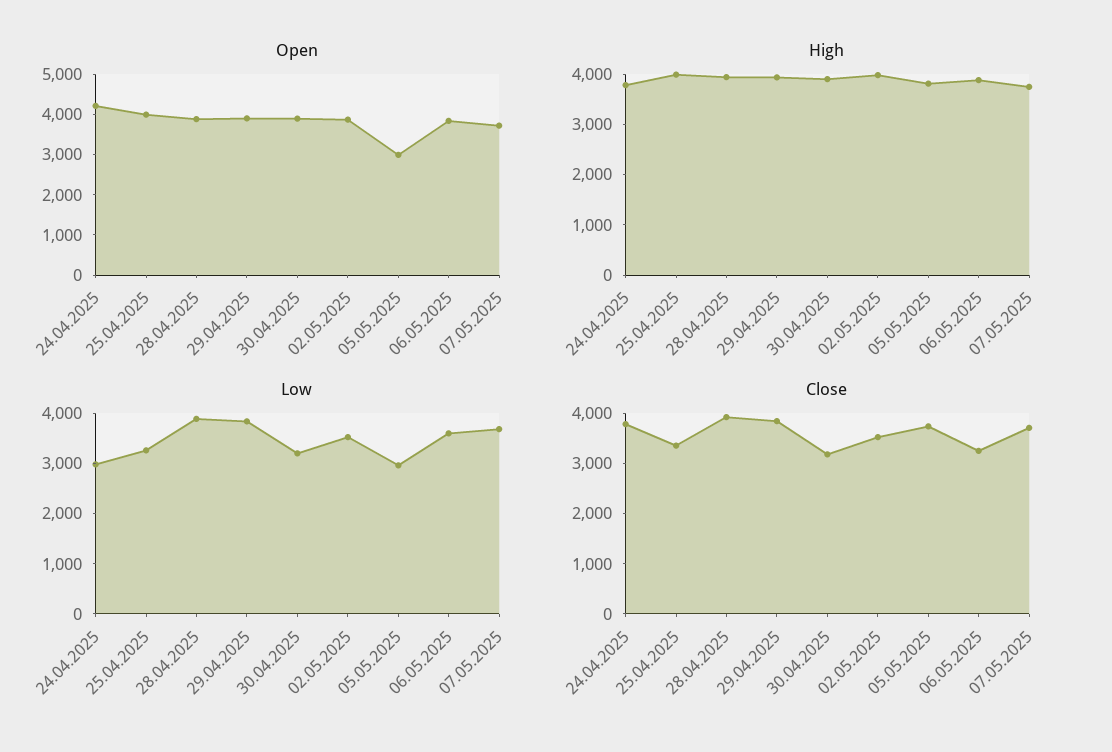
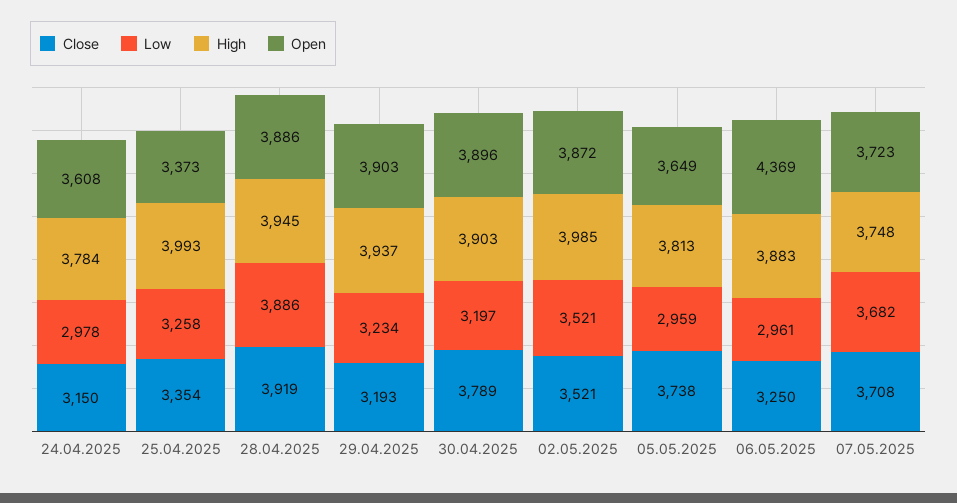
Open, 24.04.2025: 4200 -> 3608
Open, 25.04.2025: 4000 -> 3373
Open, 05.05.2025: 3000 -> 3649
Open, 06.05.2025: 3800 -> 4369
Low, 29.04.2025: 3800 -> 3234
Low, 06.05.2025: 3600 -> 2961
Close, 24.04.2025: 3800 -> 3150
Close, 29.04.2025: 3800 -> 3193
Close, 30.04.2025: 3200 -> 3789

